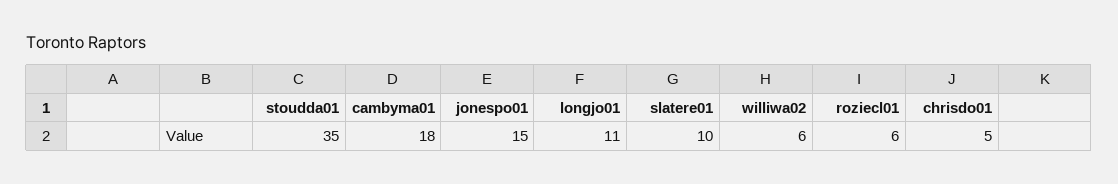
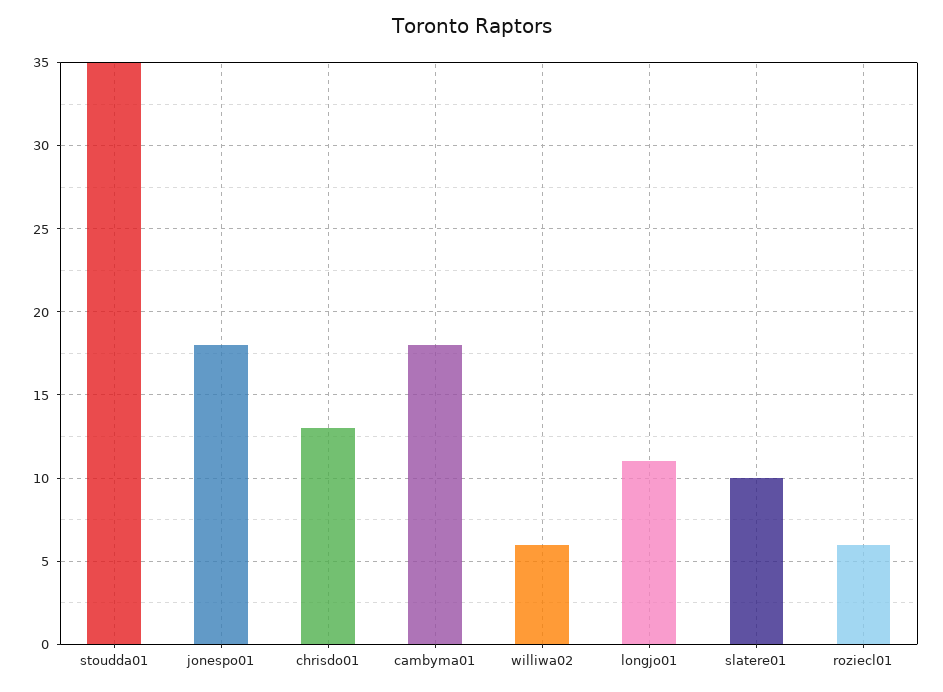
jonespo01: 15 -> 18
chrisdo01: 5 -> 13

